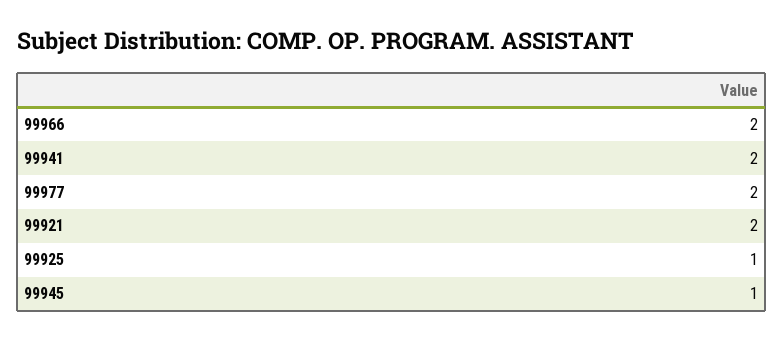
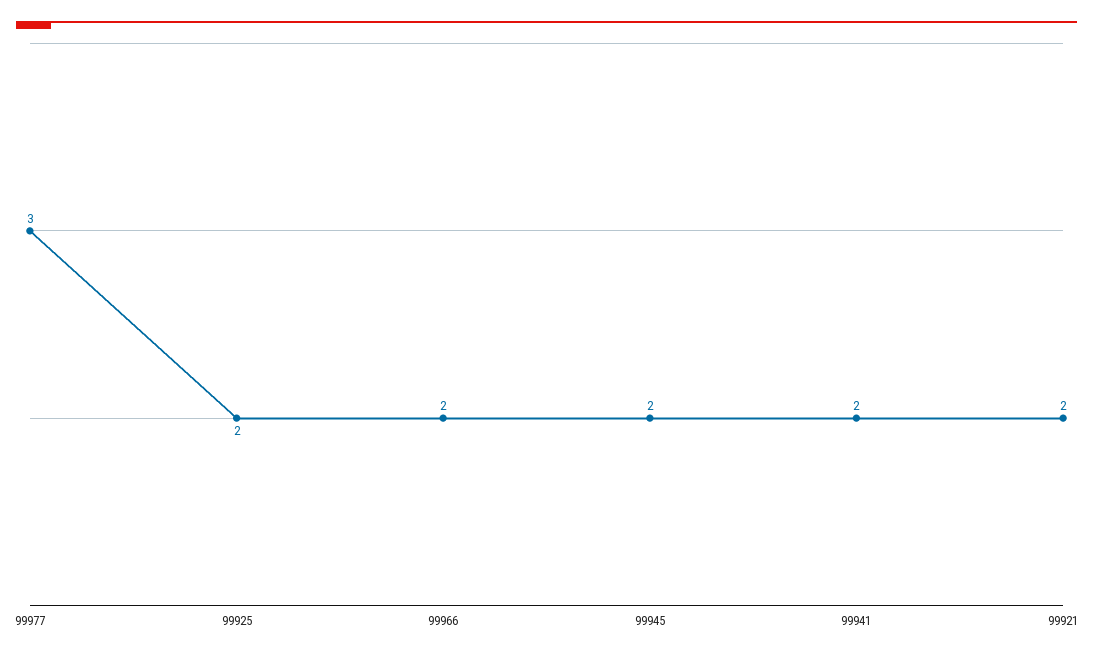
99977: 2 -> 3
99925: 1 -> 2
99945: 1 -> 2

